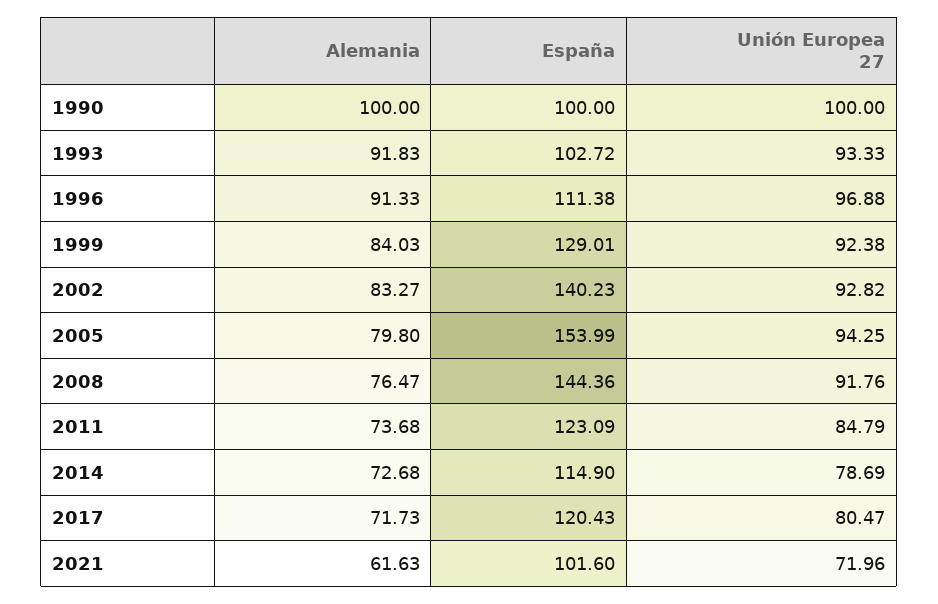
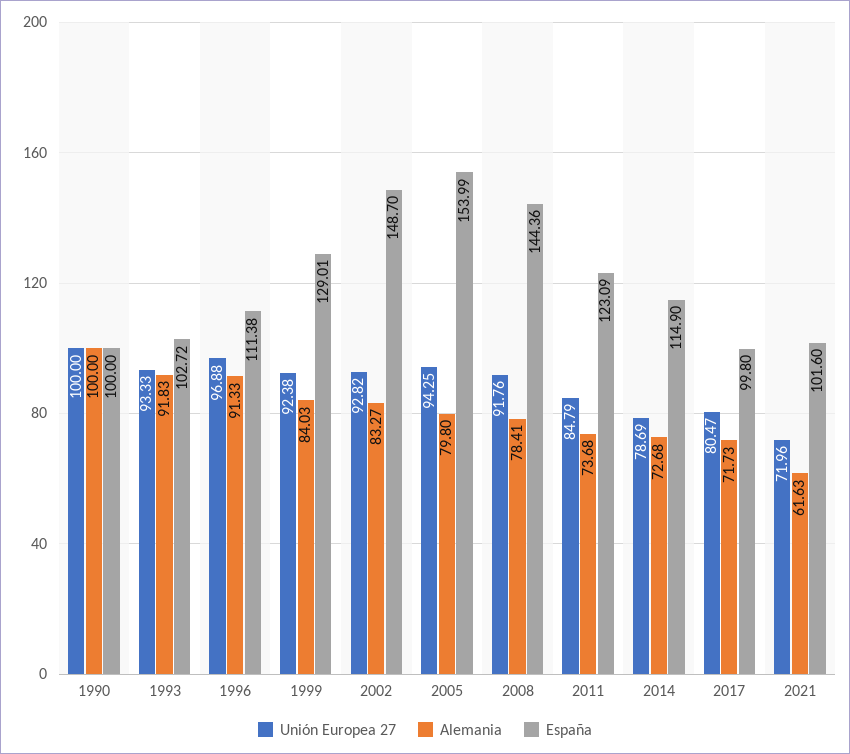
España, 2002: 140.23 -> 148.7
Alemania, 2008: 76.47 -> 78.41
España, 2017: 120.43 -> 99.8

